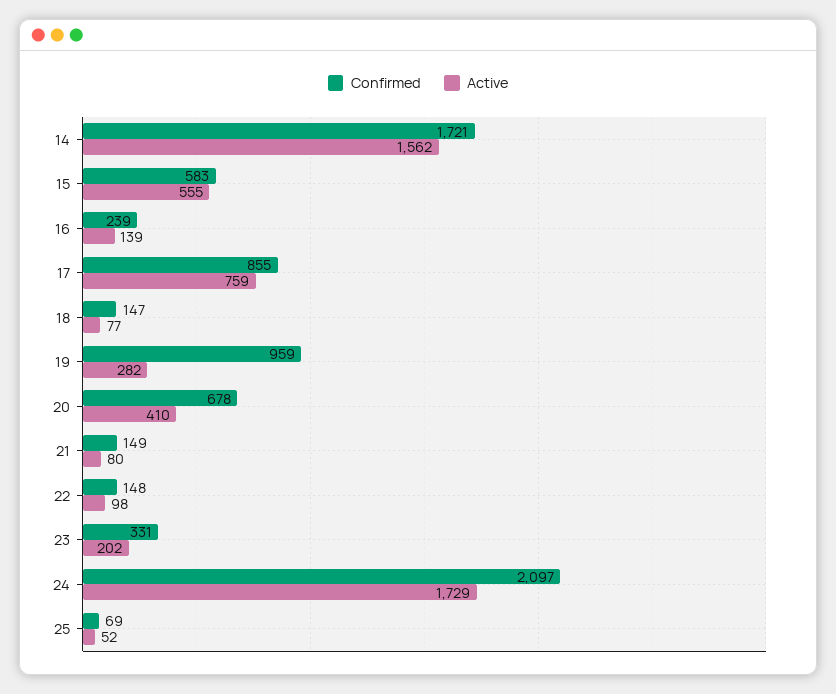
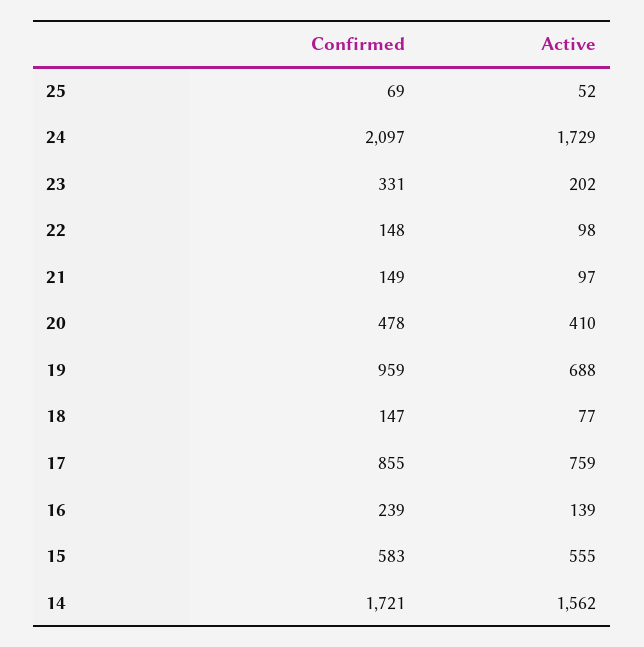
Active, 19: 282 -> 688
Confirmed, 20: 678 -> 478
Active, 21: 80 -> 97

